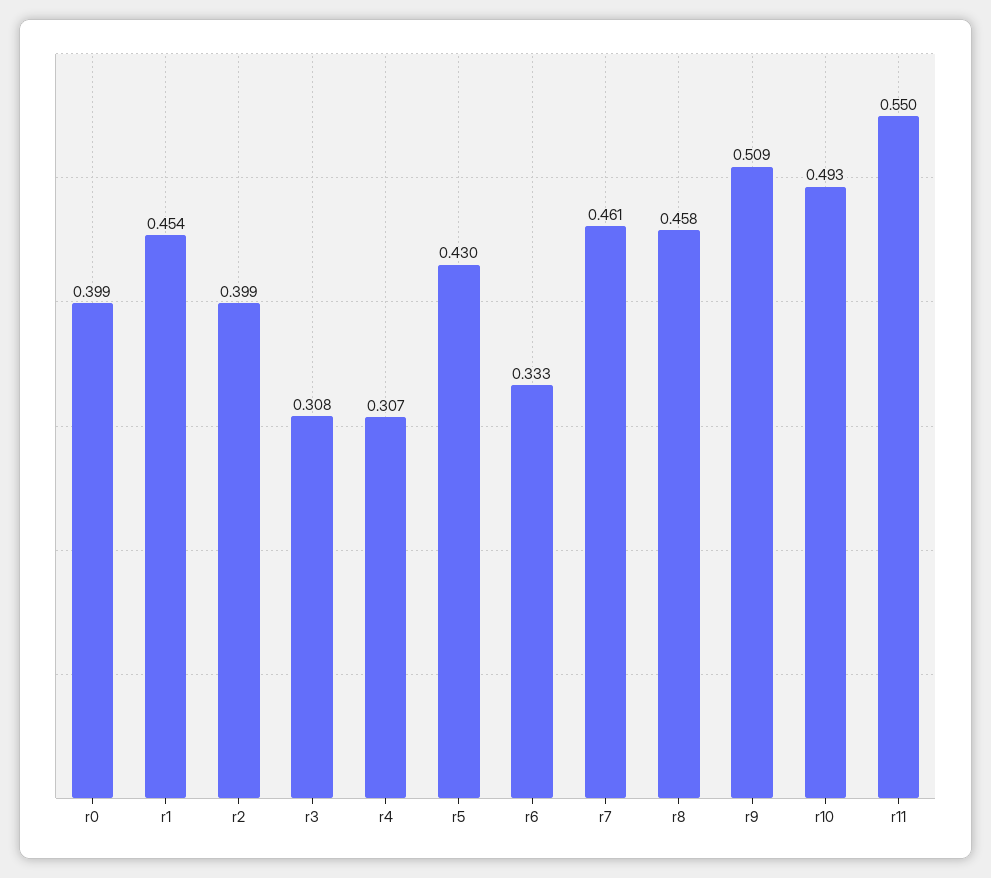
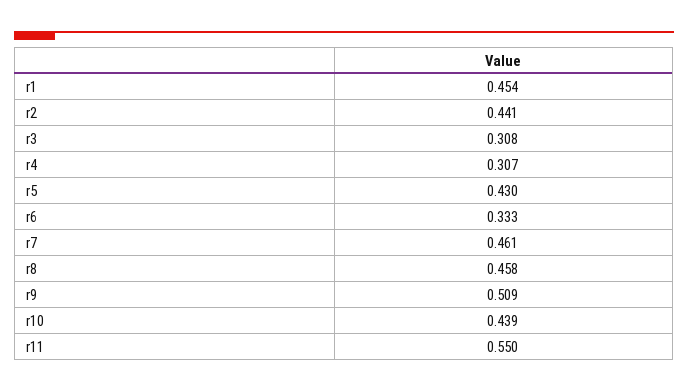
r0: 0.399 -> none
r2: 0.399 -> 0.441
r10: 0.493 -> 0.439

